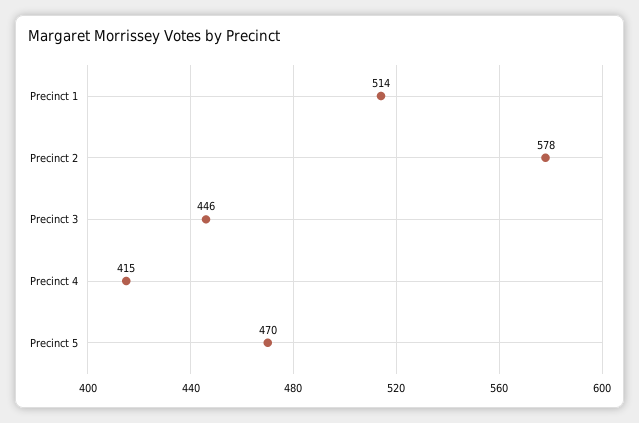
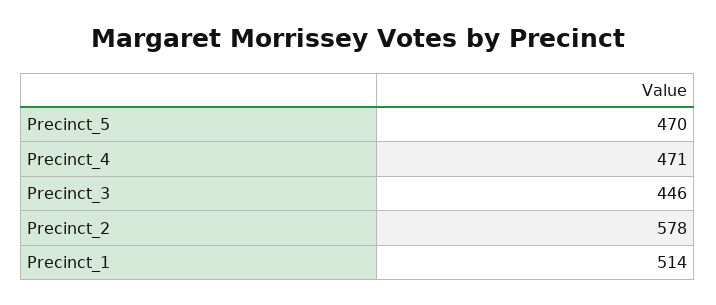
Precinct 4: 415 -> 471

